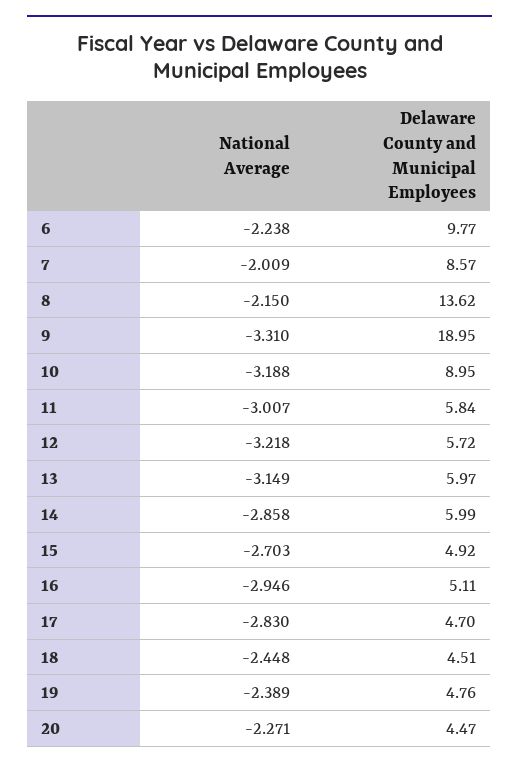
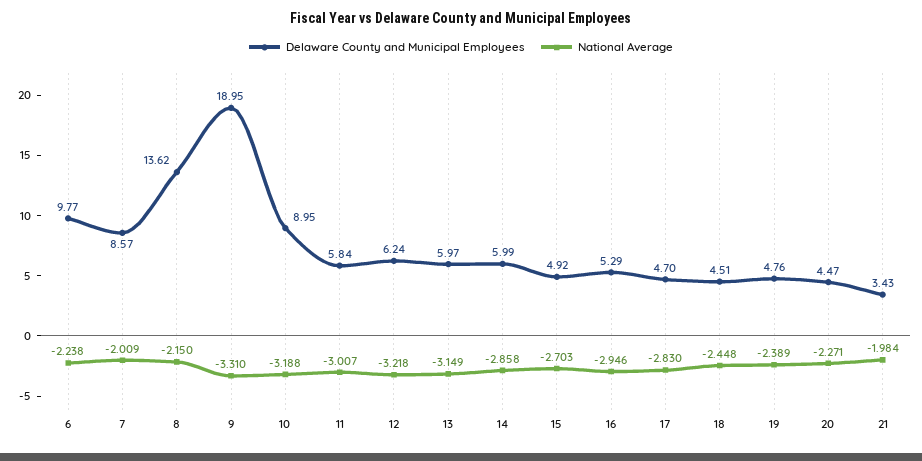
Delaware County and Municipal Employees, 12: 5.72 -> 6.24
Delaware County and Municipal Employees, 16: 5.11 -> 5.29
Delaware County and Municipal Employees, 21: none -> 3.43
National Average, 21: none -> -1.984

